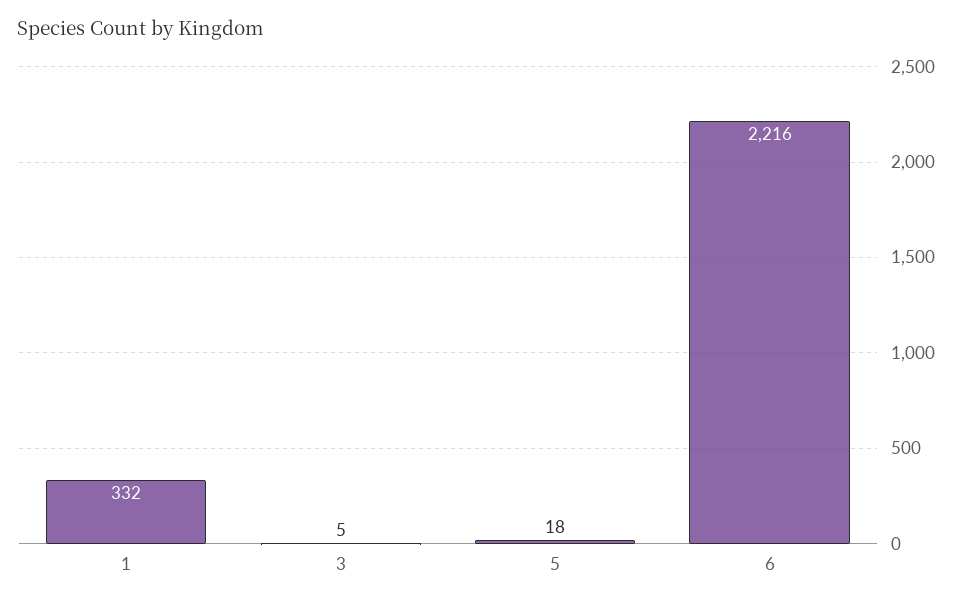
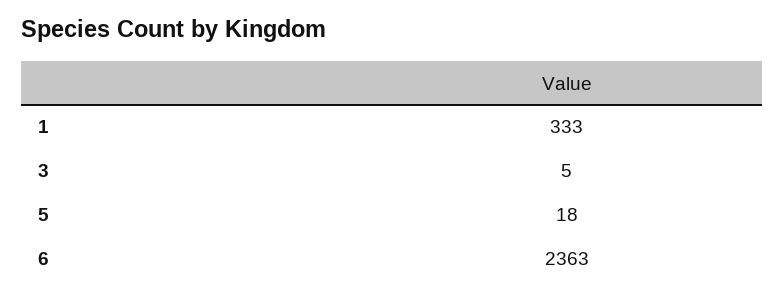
1: 332 -> 333
6: 2216 -> 2363

